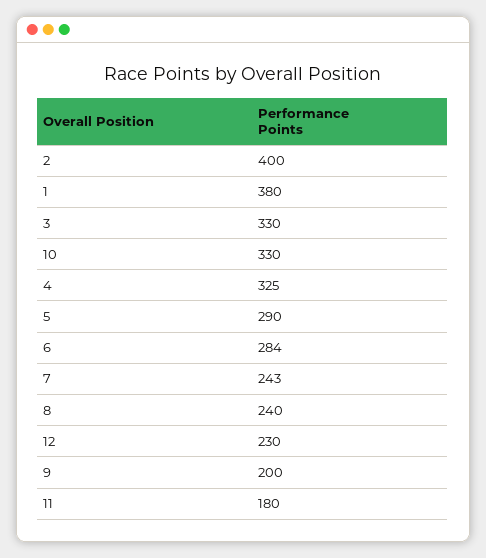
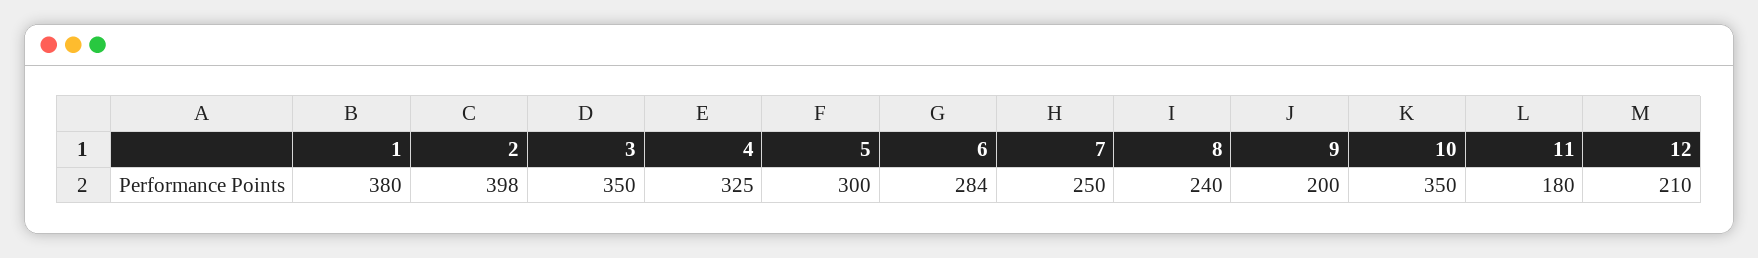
2: 400 -> 398
3: 330 -> 350
10: 330 -> 350
5: 290 -> 300
7: 243 -> 250
12: 230 -> 210

